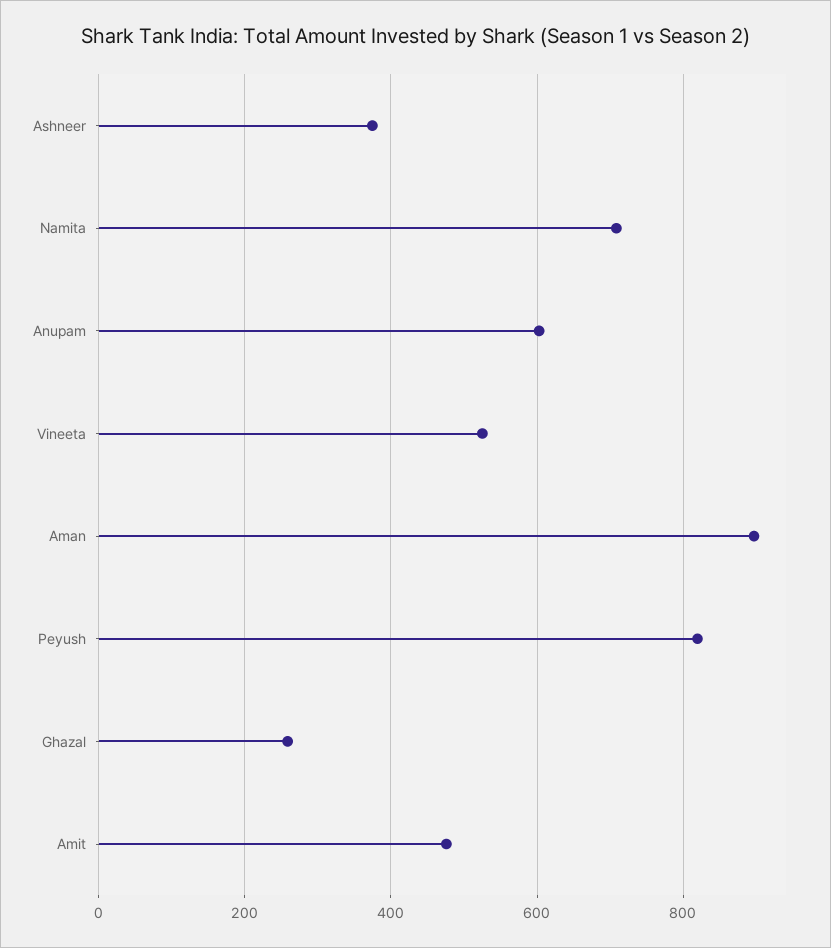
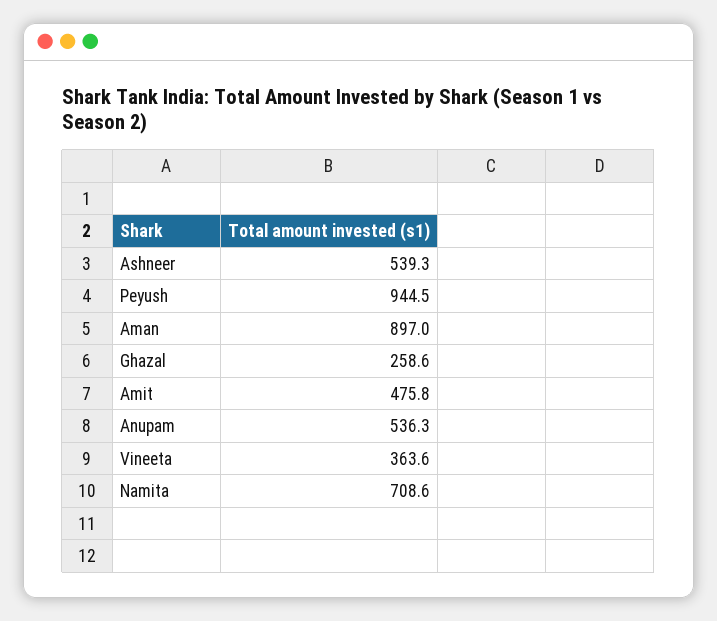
Ashneer: 380 -> 539.3
Anupam: 600 -> 536.3
Vineeta: 520 -> 363.6
Peyush: 820 -> 944.5

